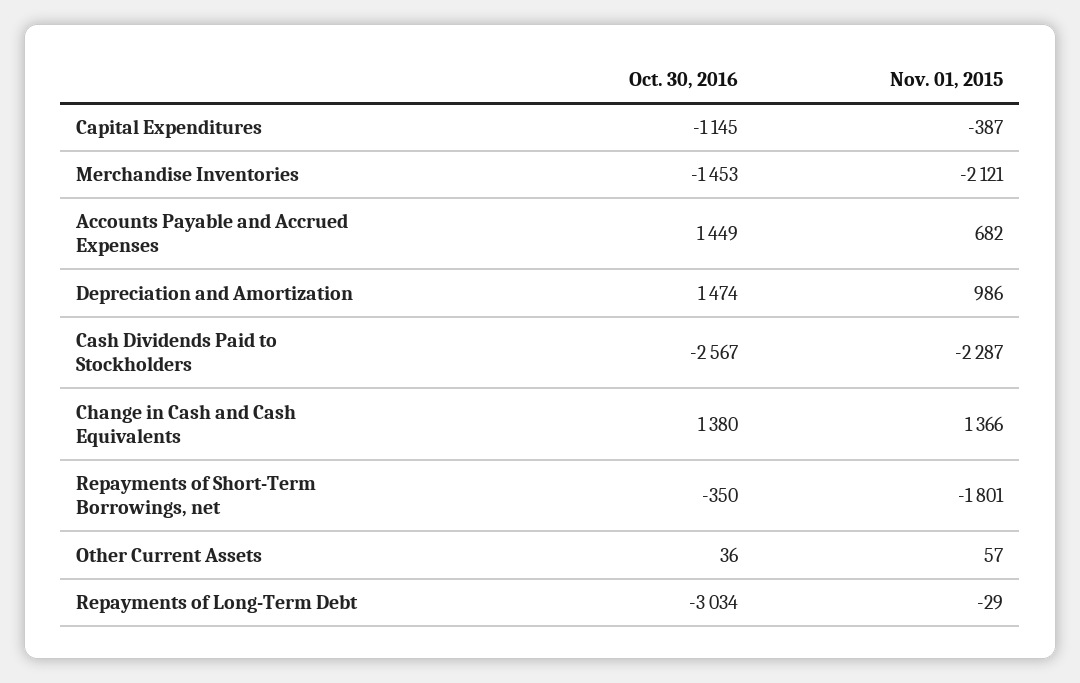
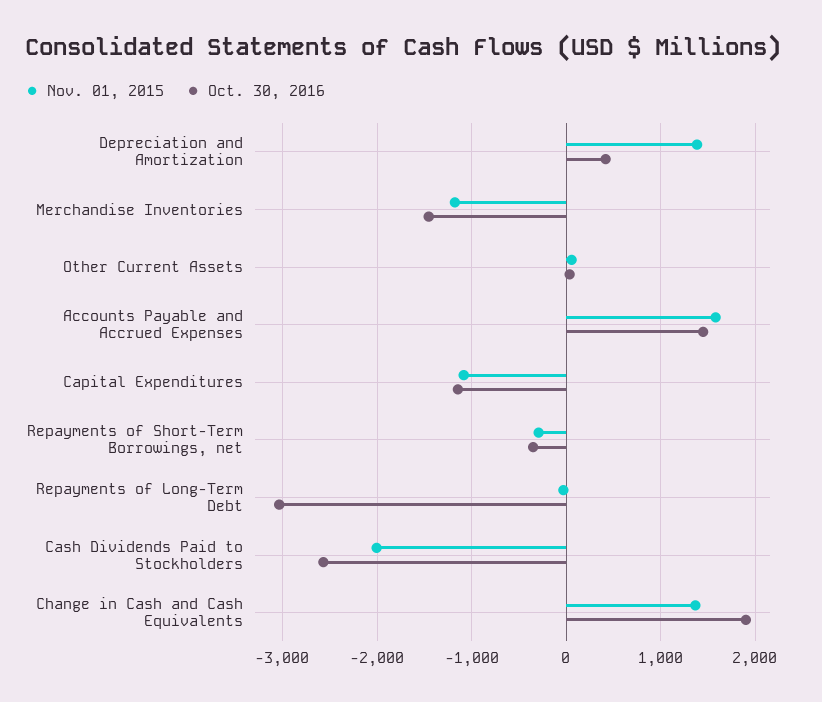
Nov. 01, 2015, Capital Expenditures: -387 -> -1100
Nov. 01, 2015, Merchandise Inventories: -2121 -> -1200
Nov. 01, 2015, Accounts Payable and Accrued Expenses: 682 -> 1600
Oct. 30, 2016, Depreciation and Amortization: 1474 -> 400
Nov. 01, 2015, Depreciation and Amortization: 986 -> 1400
Nov. 01, 2015, Cash Dividends Paid to Stockholders: -2287 -> -2000
Oct. 30, 2016, Change in Cash and Cash Equivalents: 1380 -> 1900
Nov. 01, 2015, Repayments of Short-Term Borrowings, net: -1801 -> -300

